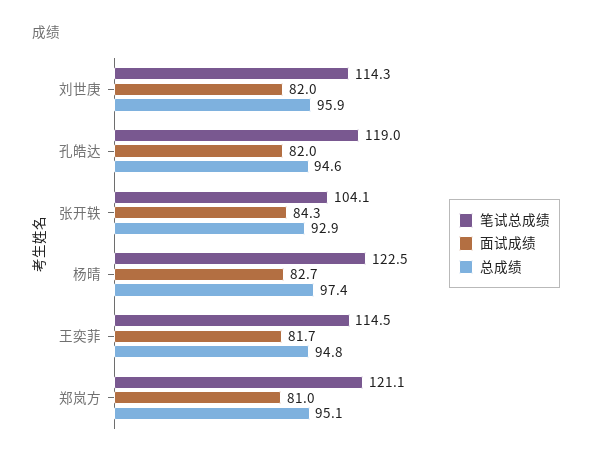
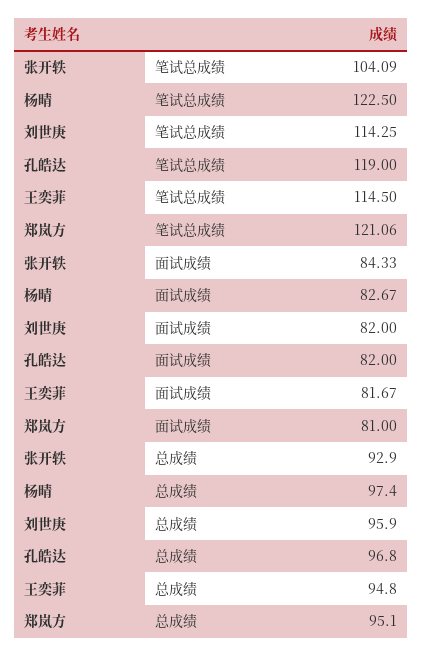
总成绩, 孔皓达: 94.6 -> 96.8

